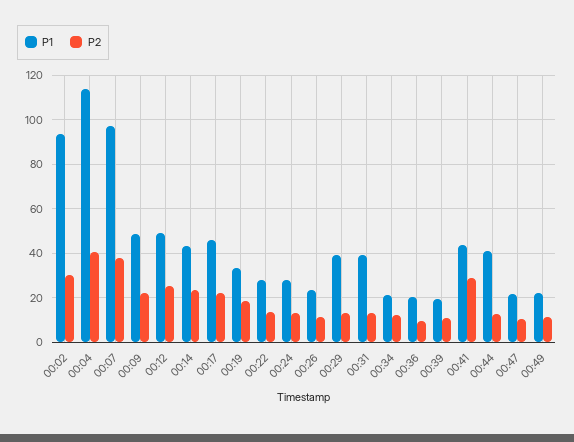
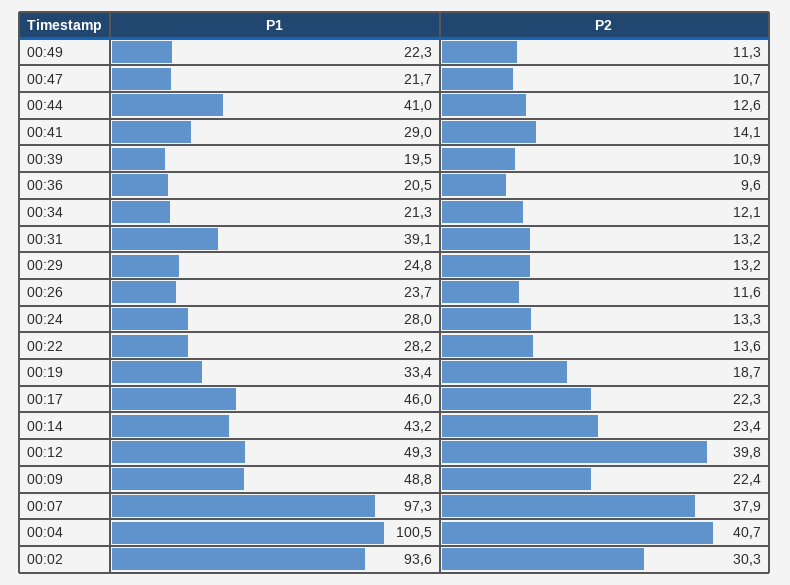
P1, 00:04: 115 -> 100.5
P2, 00:12: 25 -> 39.8
P1, 00:29: 40 -> 24.8
P1, 00:41: 45 -> 29
P2, 00:41: 30 -> 14.1

